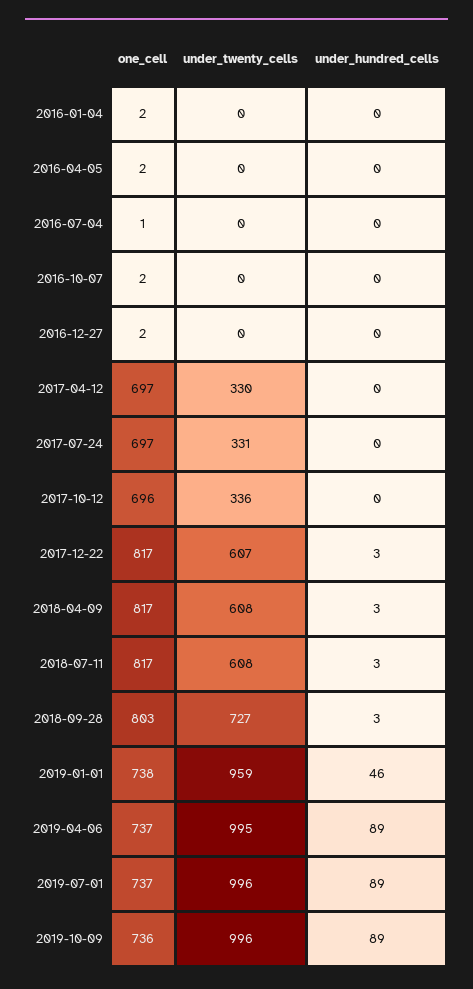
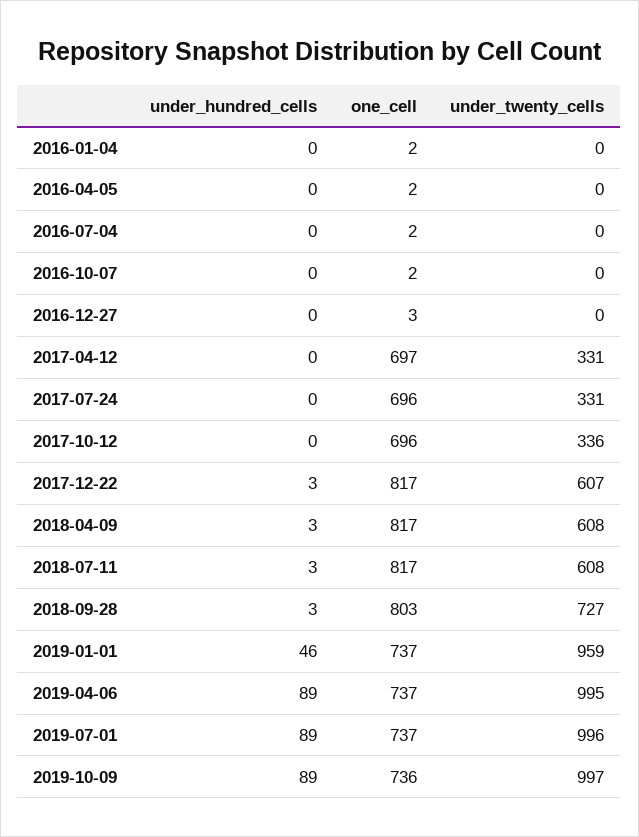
one_cell, 2016-07-04: 1 -> 2
one_cell, 2016-12-27: 2 -> 3
under_twenty_cells, 2017-04-12: 330 -> 331
one_cell, 2017-07-24: 697 -> 696
one_cell, 2019-01-01: 738 -> 737
under_twenty_cells, 2019-10-09: 996 -> 997

